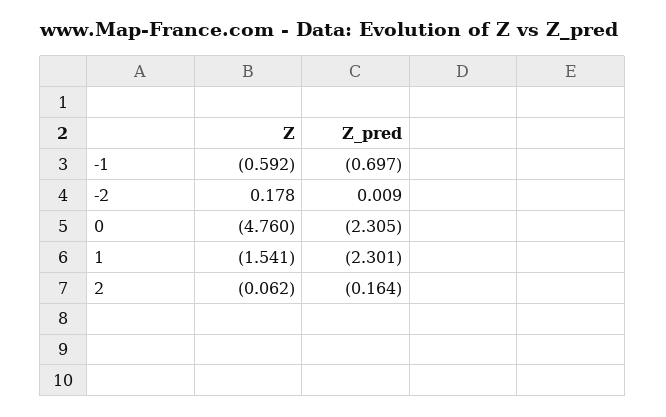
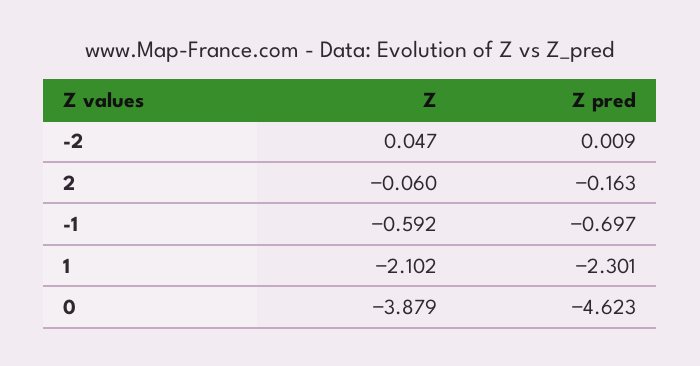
Z, -2: 0.178 -> 0.047
Z, 0: -4.76 -> -3.879
Z_pred, 0: -2.305 -> -4.623
Z, 1: -1.541 -> -2.102
Z, 2: -0.062 -> -0.06
Z_pred, 2: -0.164 -> -0.163

